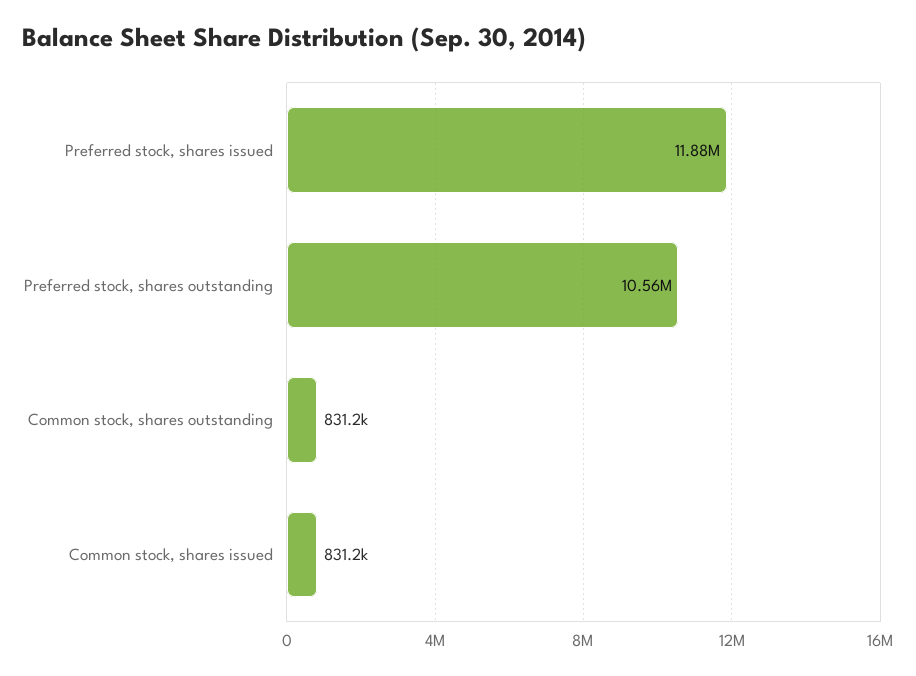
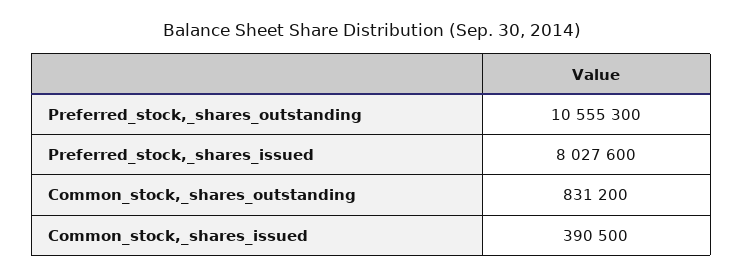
Preferred stock, shares issued: 11880000 -> 8027600
Common stock, shares issued: 831200 -> 390500

